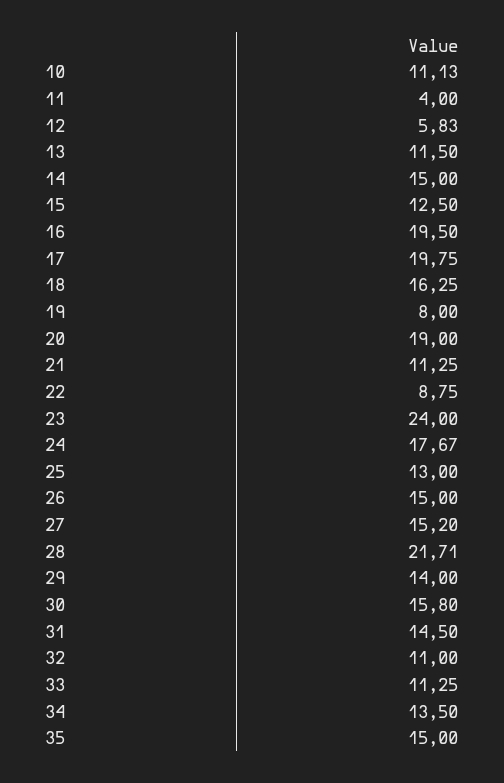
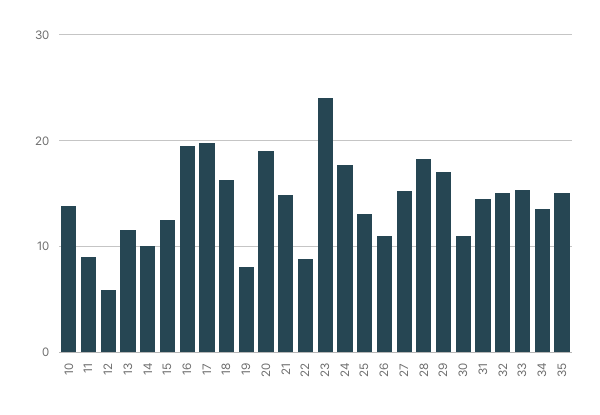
10: 11.13 -> 14
11: 4 -> 9
14: 15 -> 10
21: 11.25 -> 15
26: 15 -> 11
28: 21.71 -> 18
29: 14 -> 17
30: 15.8 -> 11
32: 11 -> 15
33: 11.25 -> 15

